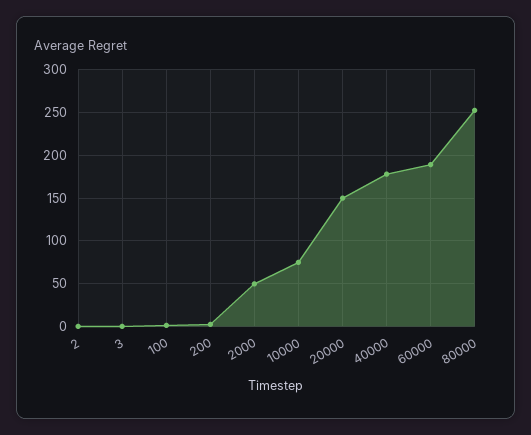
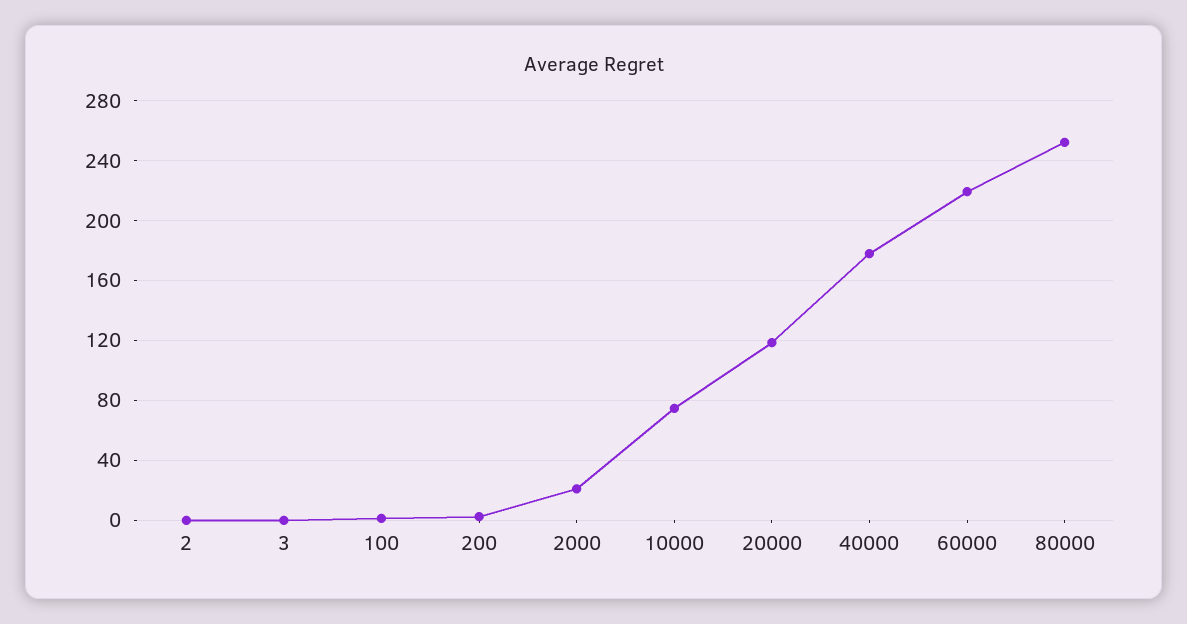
2000: 50 -> 20
20000: 150 -> 120
60000: 190 -> 220

